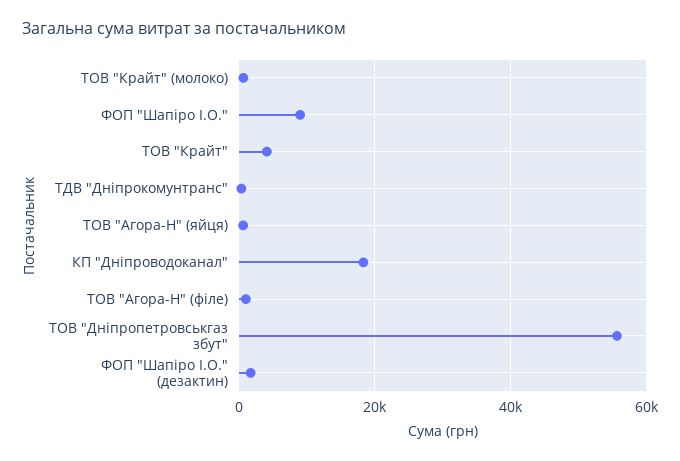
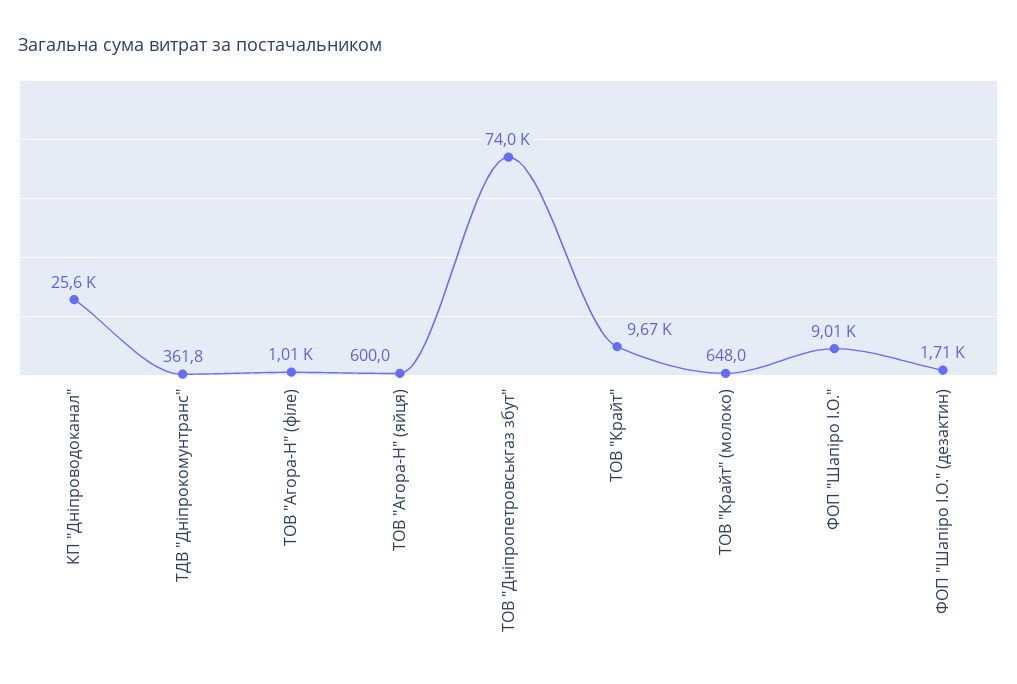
ТОВ "Крайт": 4000 -> 9670
КП "Дніпроводоканал": 18000 -> 25600
ТОВ "Дніпропетровськгаз збут": 56000 -> 74000

